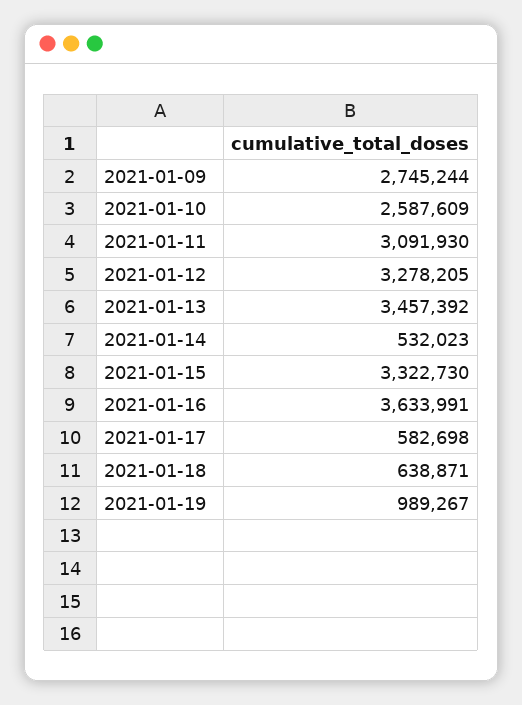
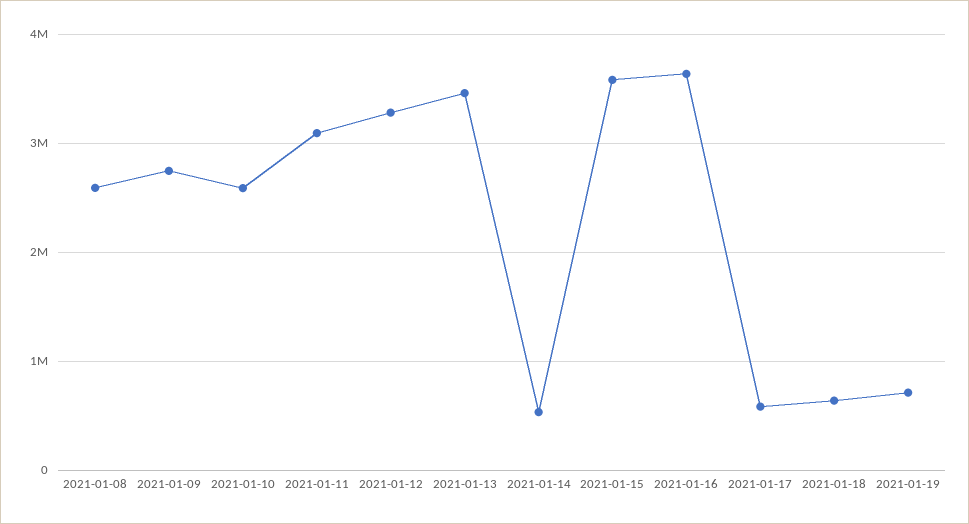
2021-01-15: 3322730 -> 3600000
2021-01-19: 989267 -> 700000
2021-01-08: none -> 2600000

